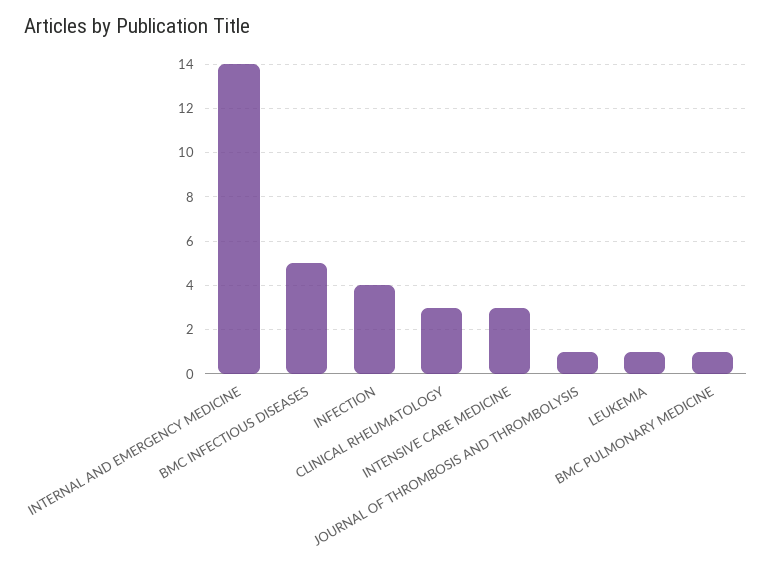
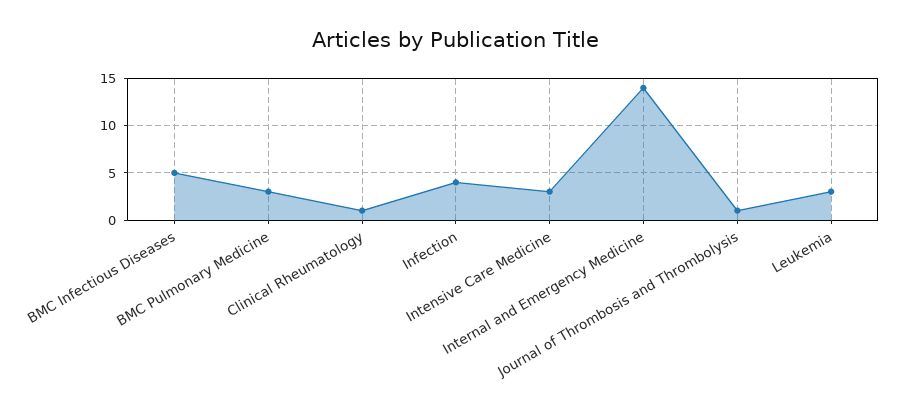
CLINICAL RHEUMATOLOGY: 3 -> 1
LEUKEMIA: 1 -> 3
BMC PULMONARY MEDICINE: 1 -> 3

